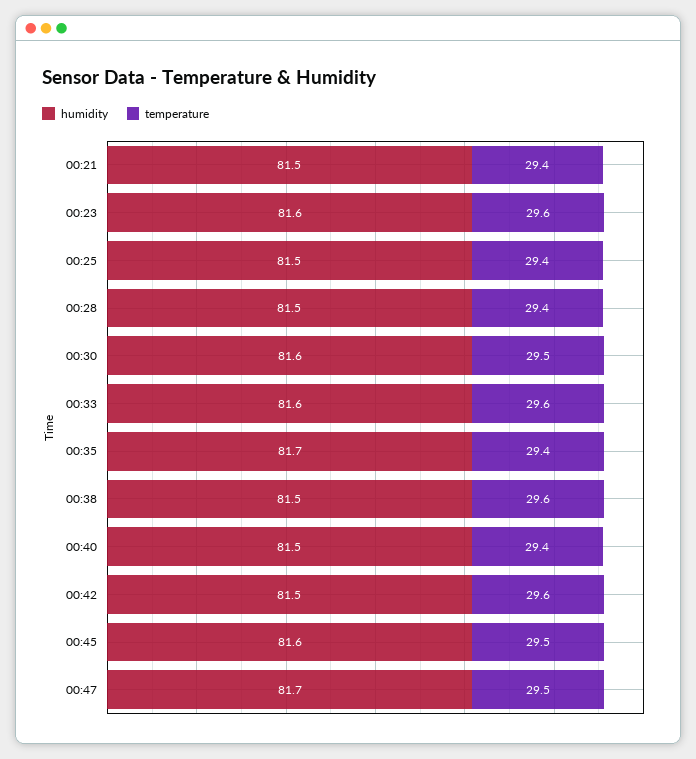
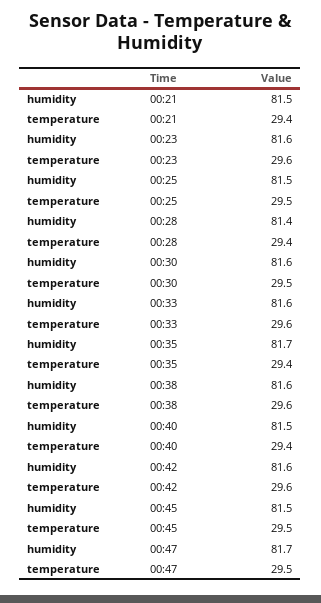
temperature, 00:25: 29.4 -> 29.5
humidity, 00:28: 81.5 -> 81.4
humidity, 00:38: 81.5 -> 81.6
humidity, 00:42: 81.5 -> 81.6
humidity, 00:45: 81.6 -> 81.5

